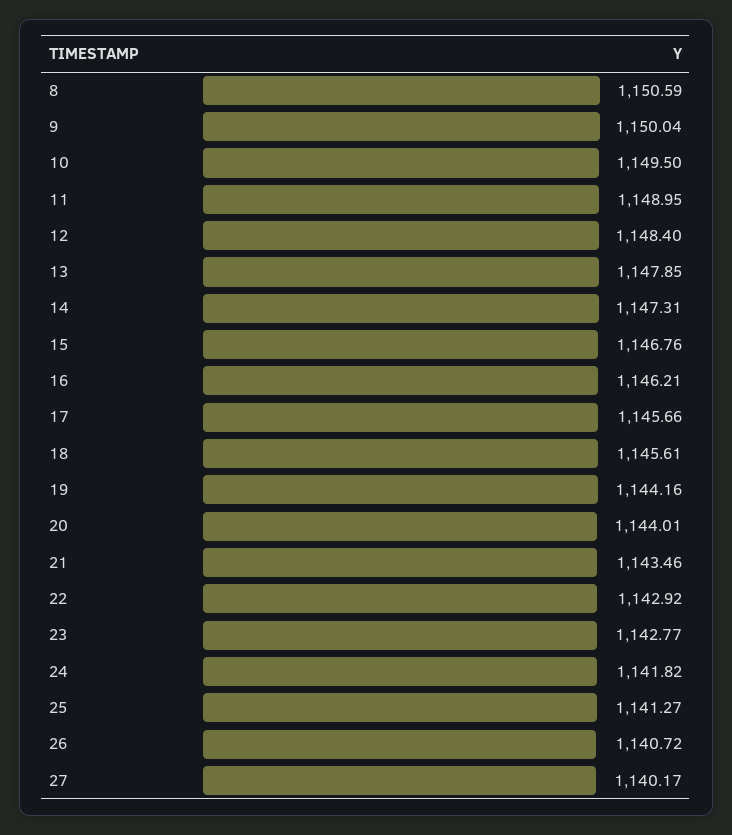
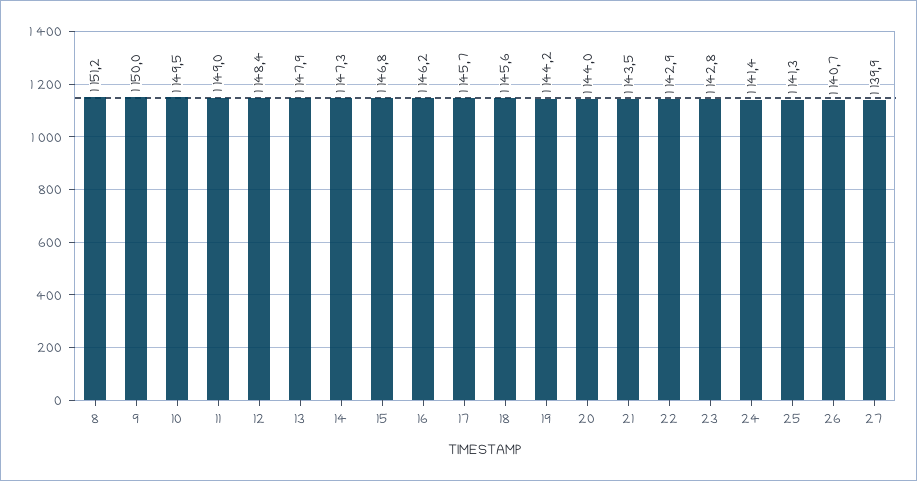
8: 1150.59 -> 1151.2
24: 1141.82 -> 1141.4
27: 1140.17 -> 1139.9

